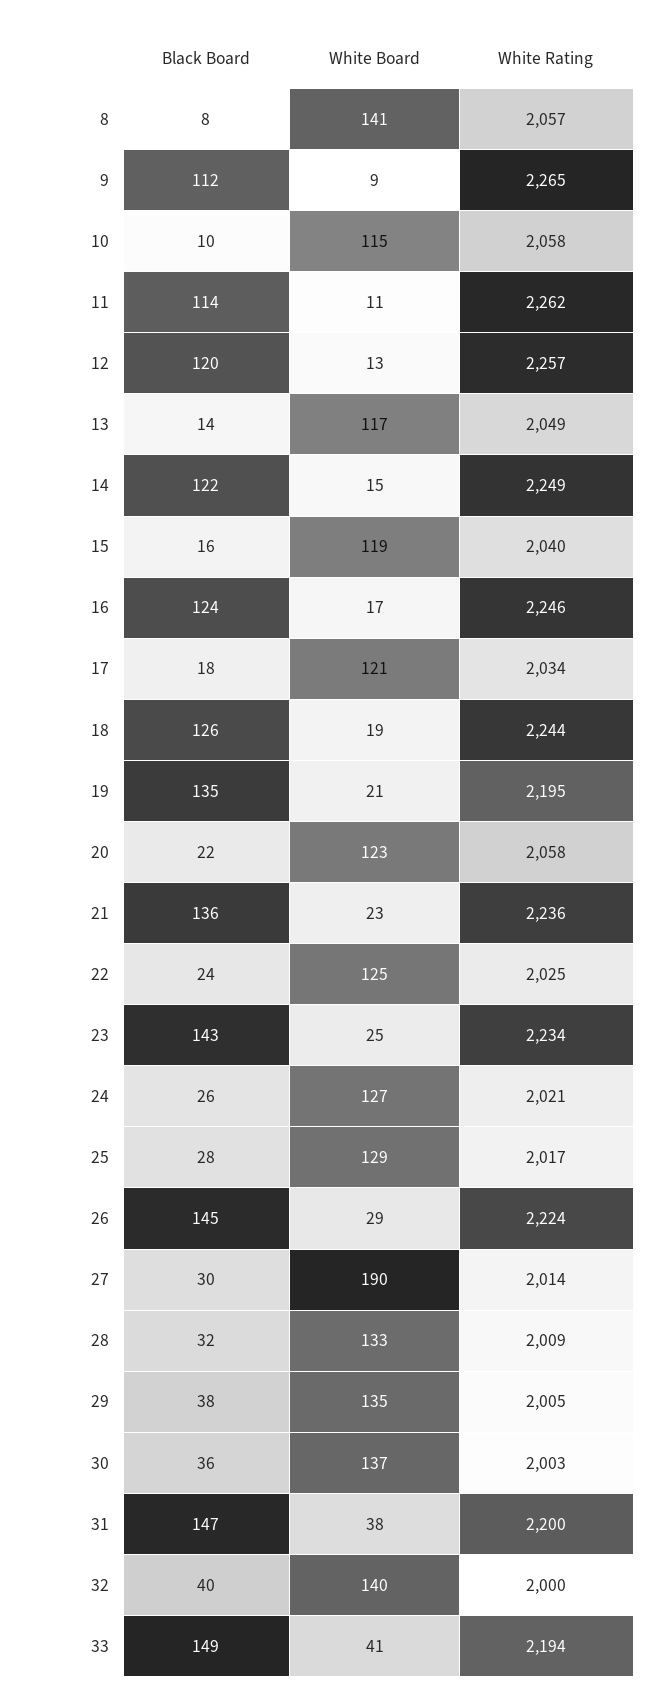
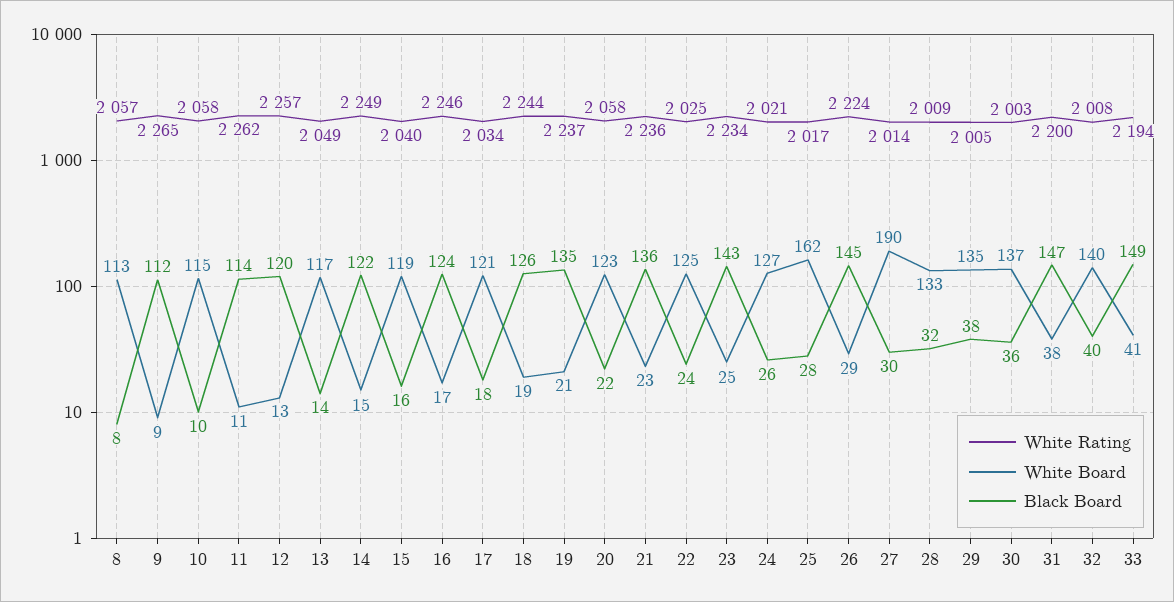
White Board, 8: 141 -> 113
White Rating, 19: 2195 -> 2237
White Board, 25: 129 -> 162
White Rating, 32: 2000 -> 2008

